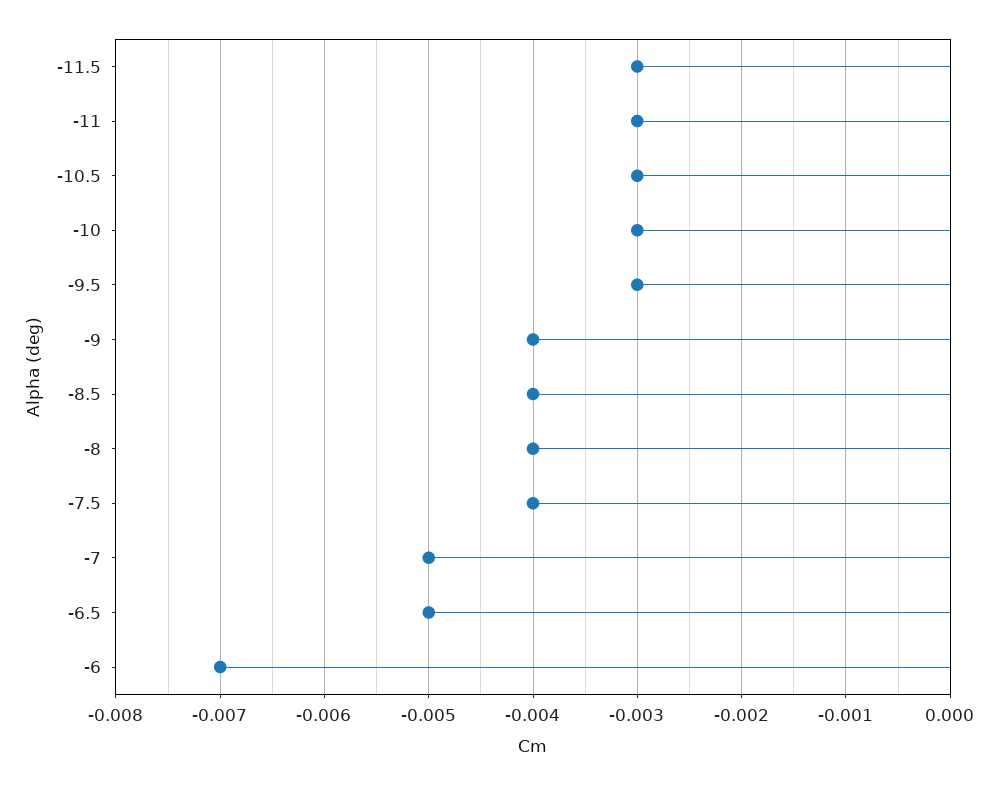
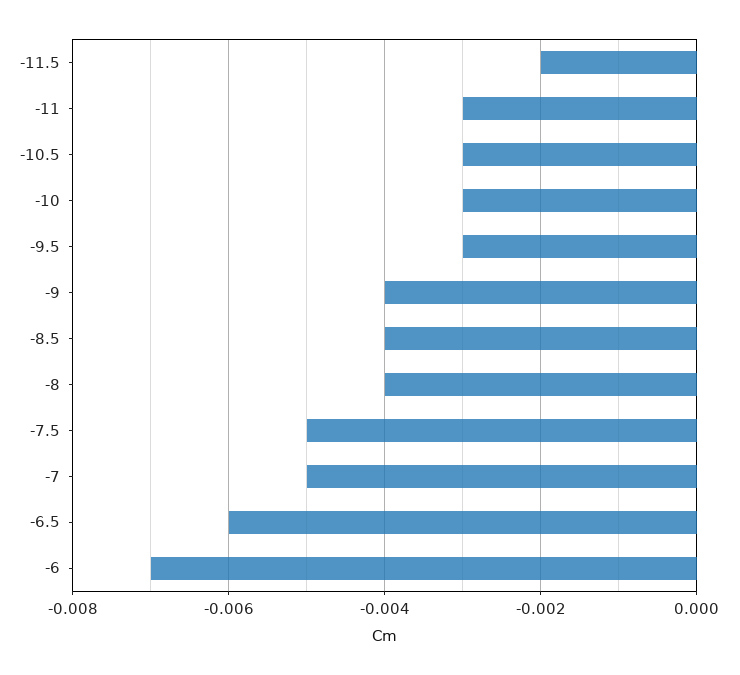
-11.5: -0.003 -> -0.002
-7.5: -0.004 -> -0.005
-6.5: -0.005 -> -0.006

